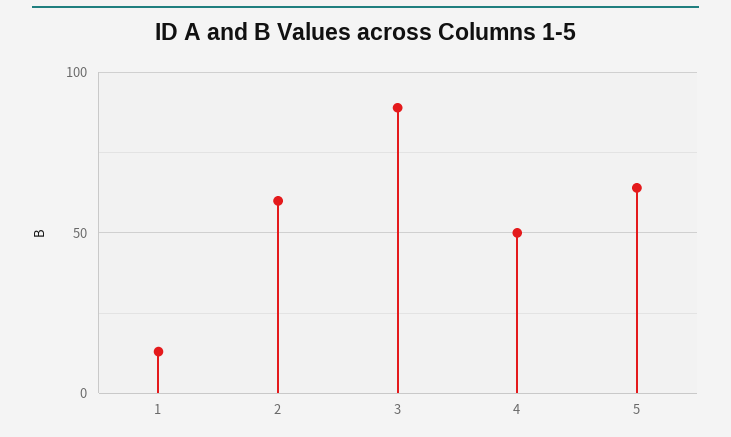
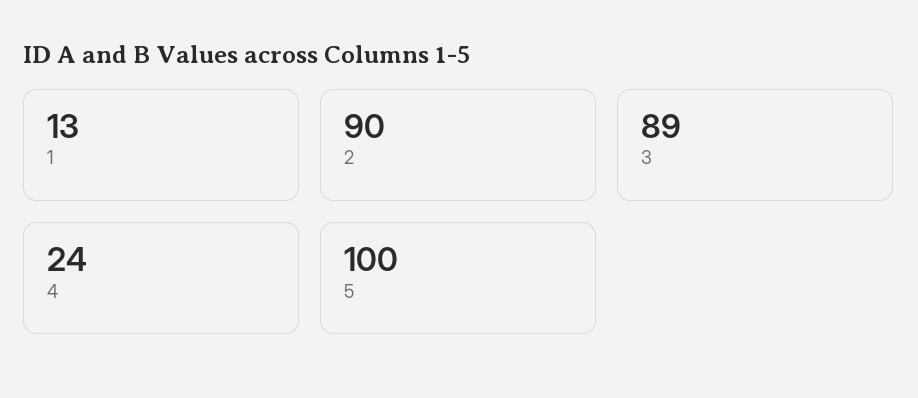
2: 60 -> 90
4: 50 -> 24
5: 65 -> 100

